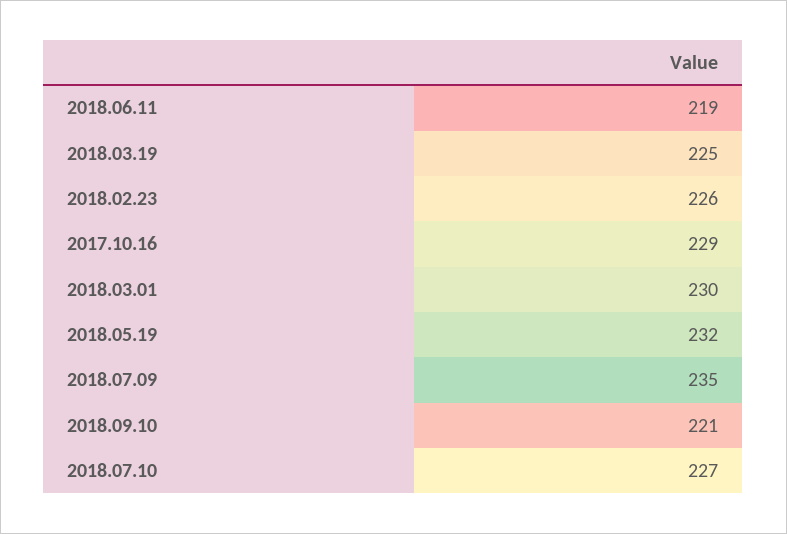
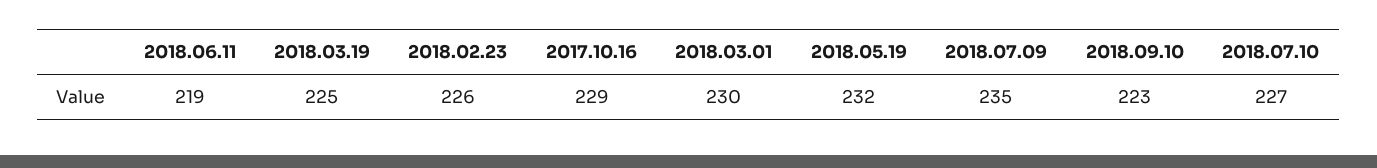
2018.09.10: 221 -> 223

